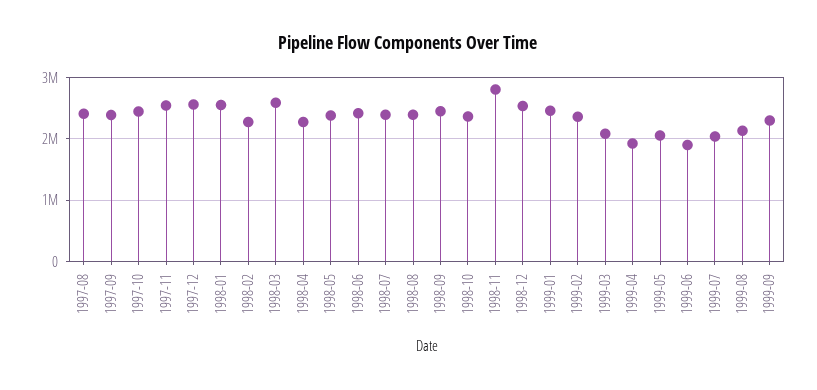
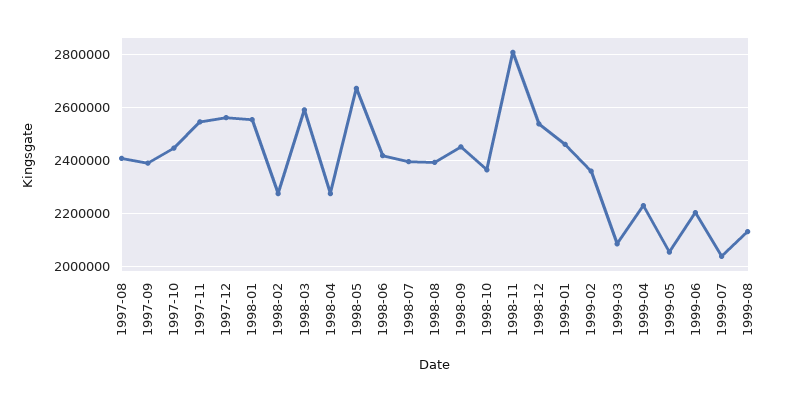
1998-05: 2400000 -> 2675000
1999-04: 1900000 -> 2225000
1999-06: 1900000 -> 2200000
1999-09: 2300000 -> none

